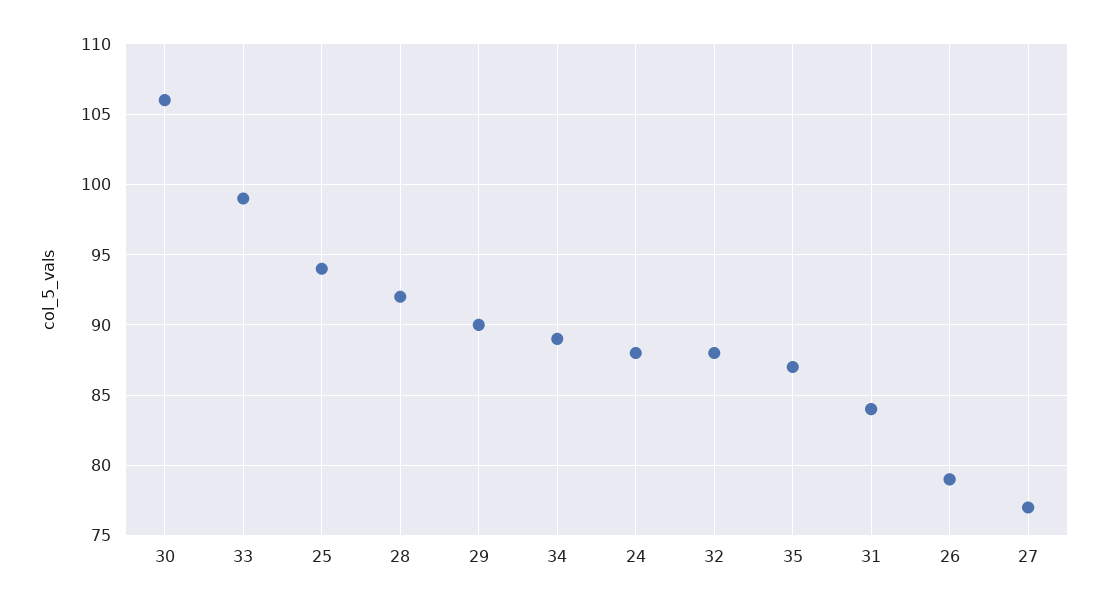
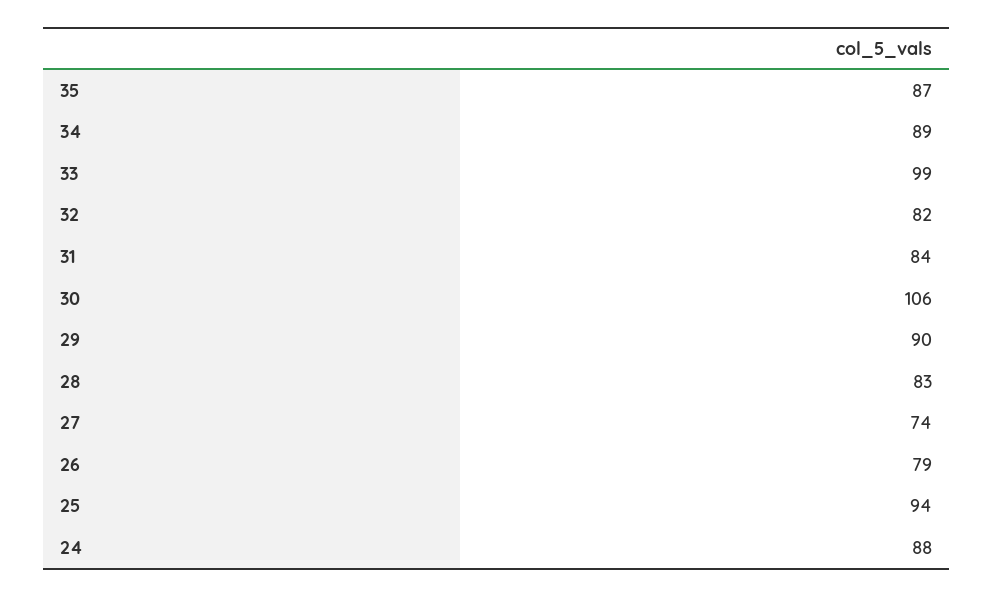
28: 92 -> 83
32: 88 -> 82
27: 77 -> 74

